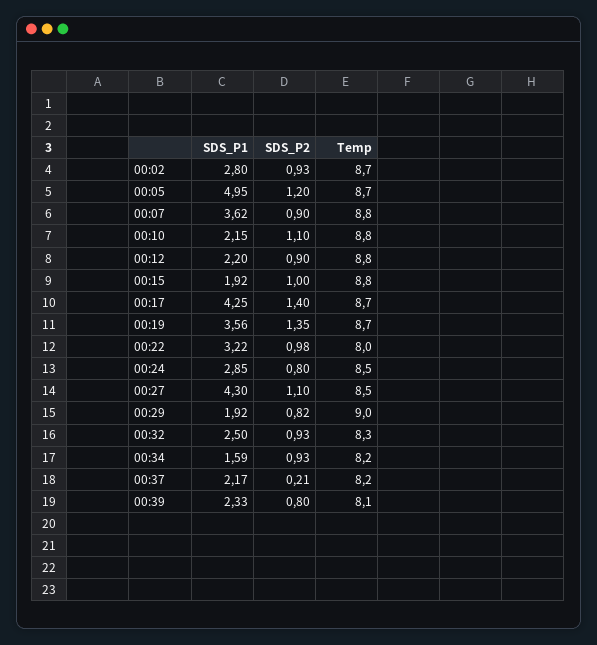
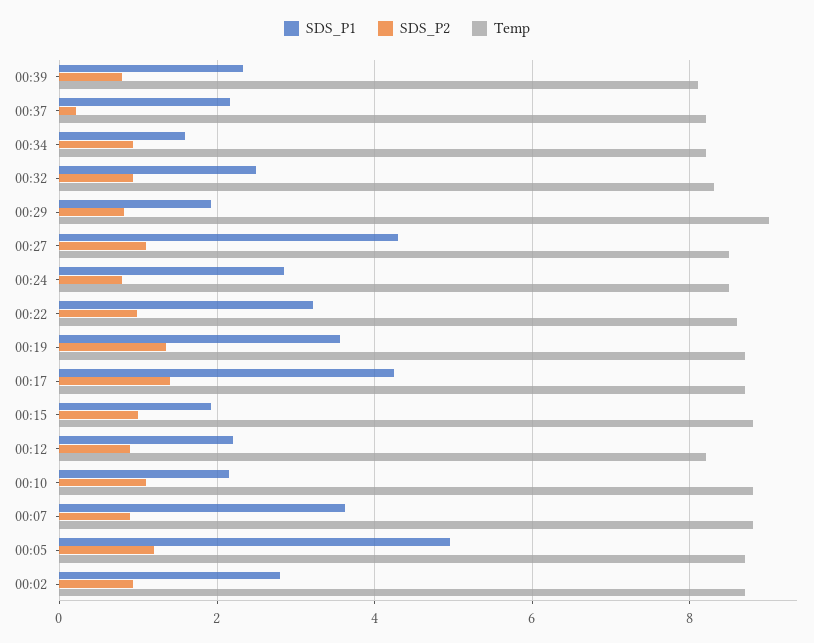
Temp, 00:12: 8.8 -> 8.2
Temp, 00:22: 8 -> 8.6

